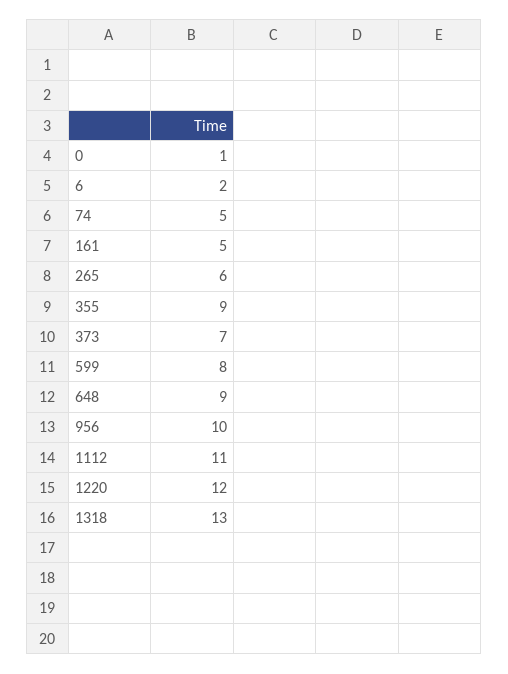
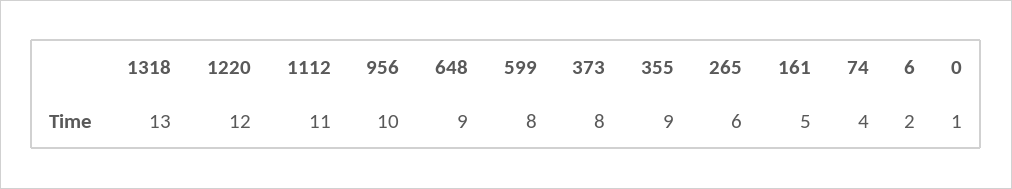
74: 5 -> 4
373: 7 -> 8

